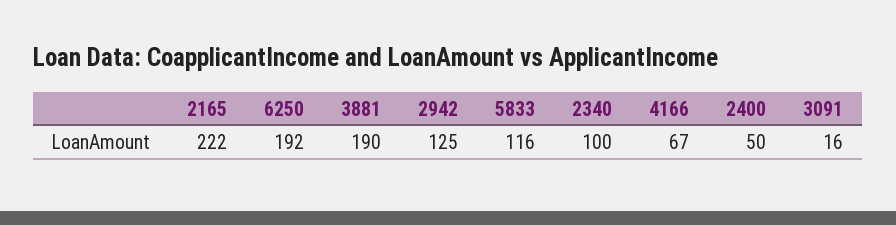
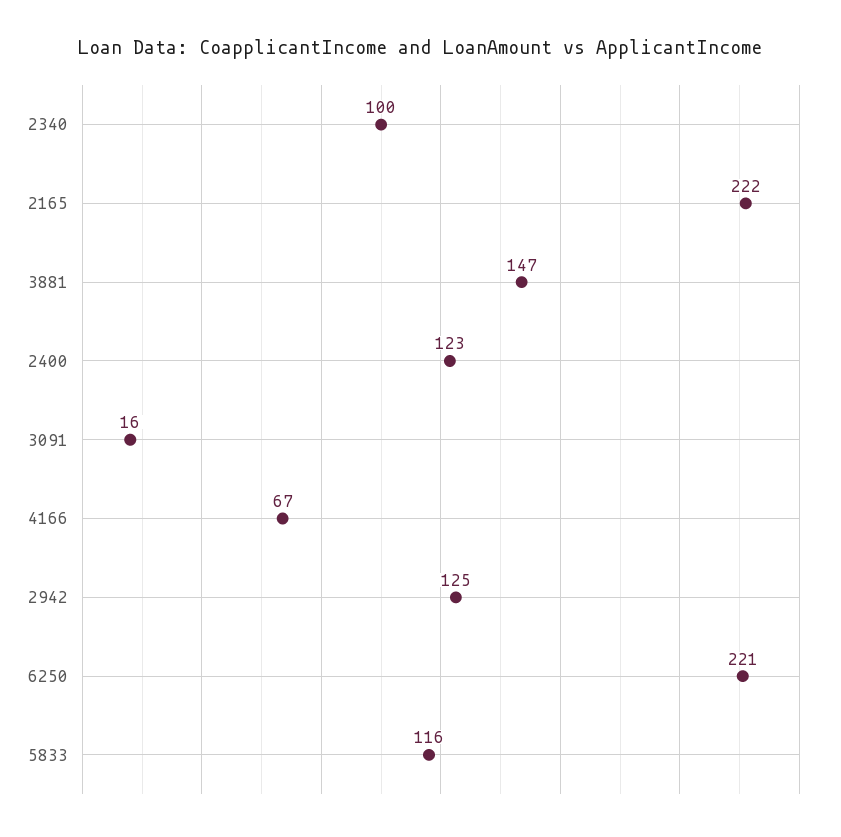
6250: 192 -> 221
3881: 190 -> 147
2400: 50 -> 123

